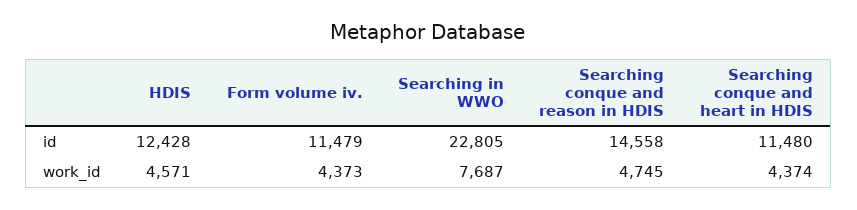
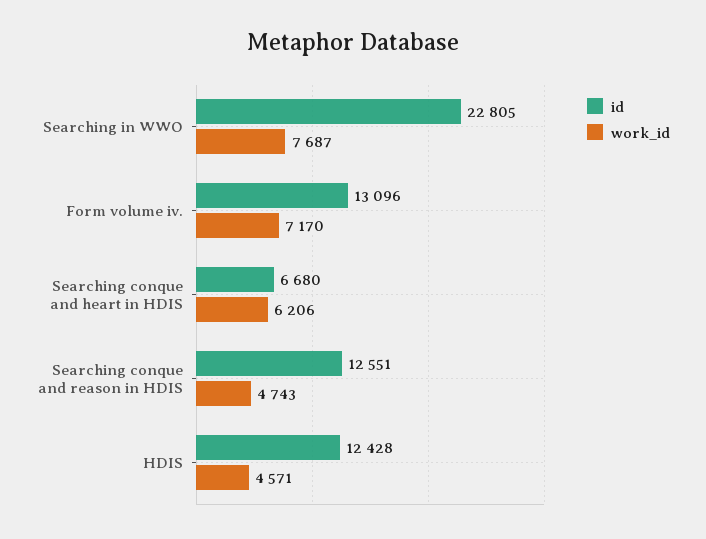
id, Form volume iv.: 11479 -> 13096
id, Searching conque and reason in HDIS: 14558 -> 12551
id, Searching conque and heart in HDIS: 11480 -> 6680
work_id, Form volume iv.: 4373 -> 7170
work_id, Searching conque and reason in HDIS: 4745 -> 4743
work_id, Searching conque and heart in HDIS: 4374 -> 6206

